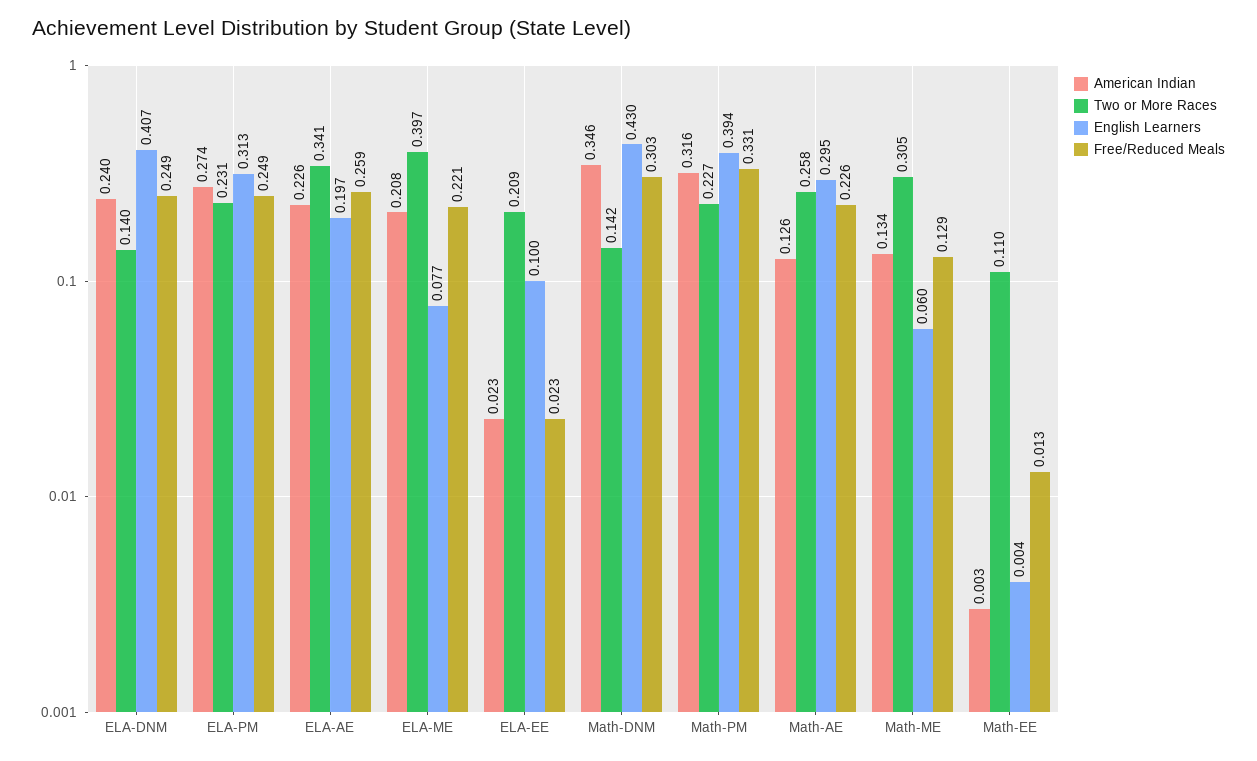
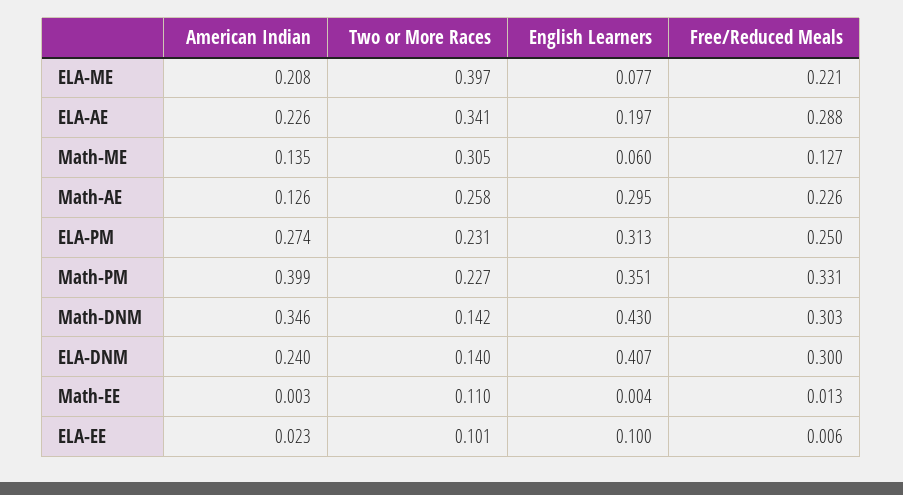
Free/Reduced Meals, ELA-DNM: 0.249 -> 0.3
Free/Reduced Meals, ELA-PM: 0.249 -> 0.25
Free/Reduced Meals, ELA-AE: 0.259 -> 0.288
Two or More Races, ELA-EE: 0.209 -> 0.101
Free/Reduced Meals, ELA-EE: 0.023 -> 0.006
American Indian, Math-PM: 0.316 -> 0.399
English Learners, Math-PM: 0.394 -> 0.351
American Indian, Math-ME: 0.134 -> 0.135
Free/Reduced Meals, Math-ME: 0.129 -> 0.127

